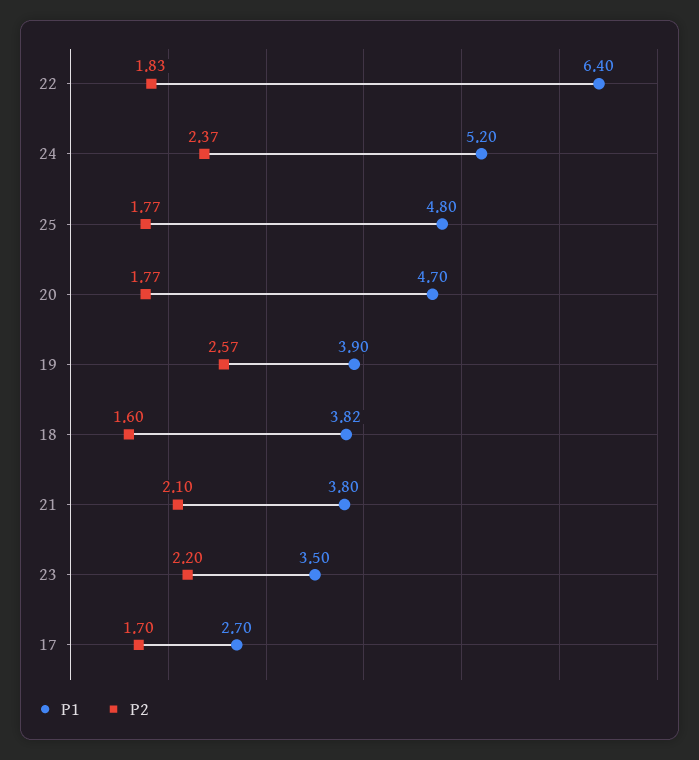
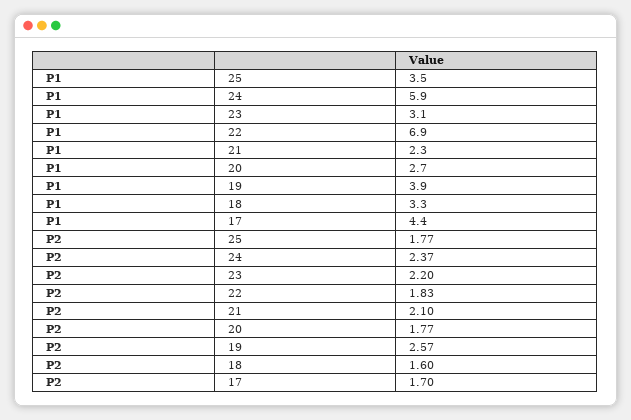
P1, 22: 6.4 -> 6.9
P1, 24: 5.2 -> 5.9
P1, 25: 4.8 -> 3.5
P1, 20: 4.7 -> 2.7
P1, 18: 3.82 -> 3.3
P1, 21: 3.8 -> 2.3
P1, 23: 3.5 -> 3.1
P1, 17: 2.7 -> 4.4

